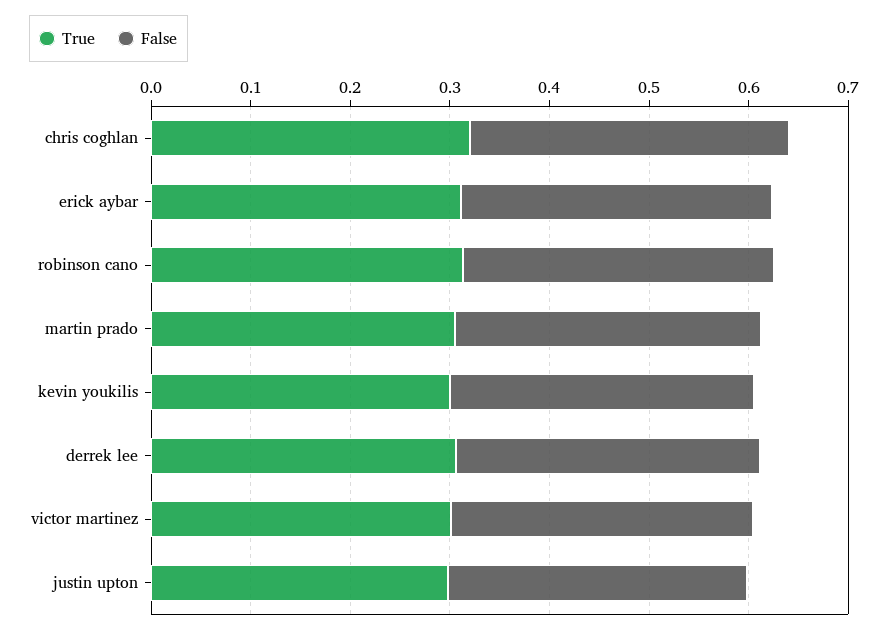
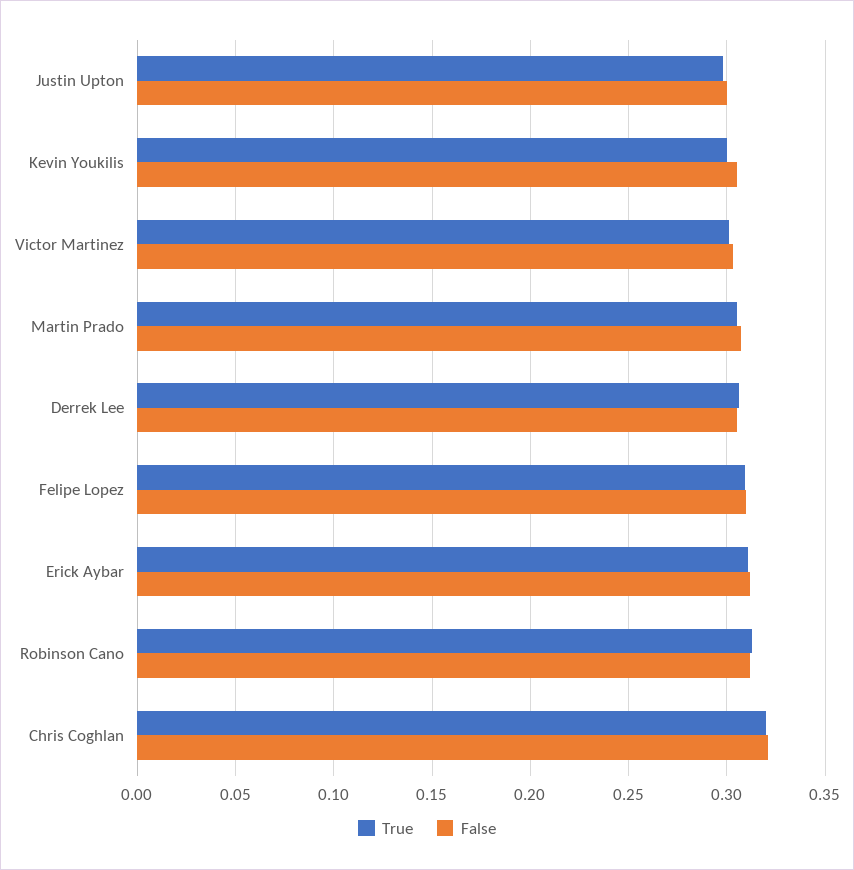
True, Felipe Lopez: none -> 0.31
False, Felipe Lopez: none -> 0.31

